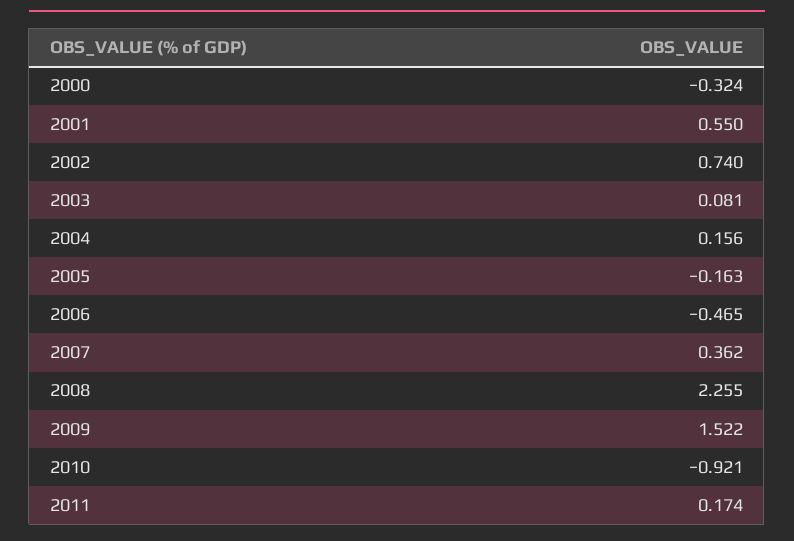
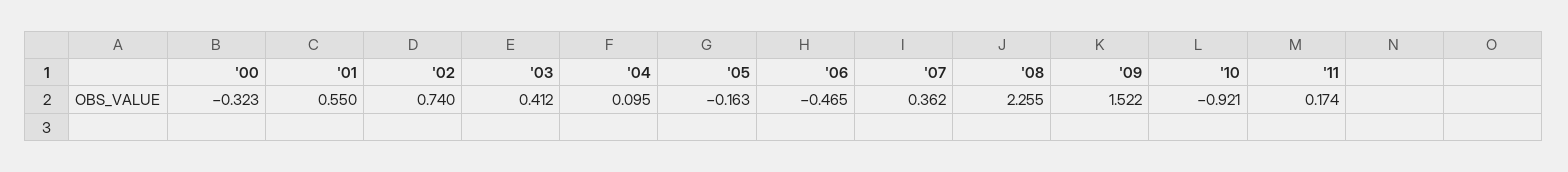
2000: -0.324 -> -0.323
2003: 0.081 -> 0.412
2004: 0.156 -> 0.095

